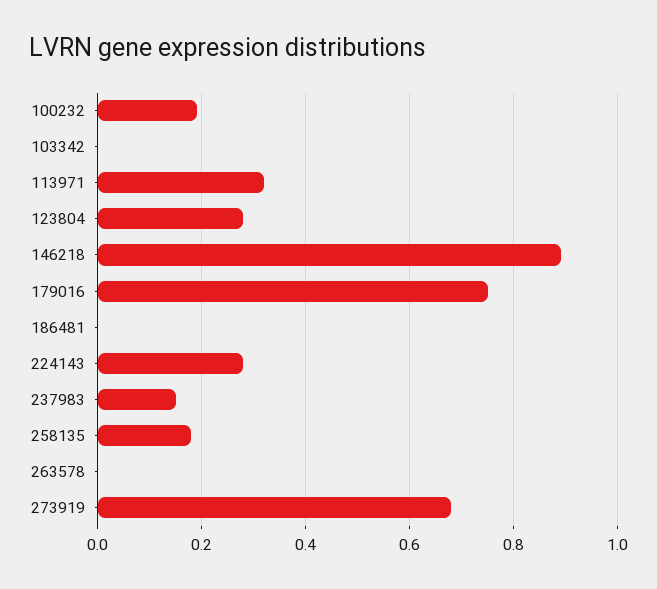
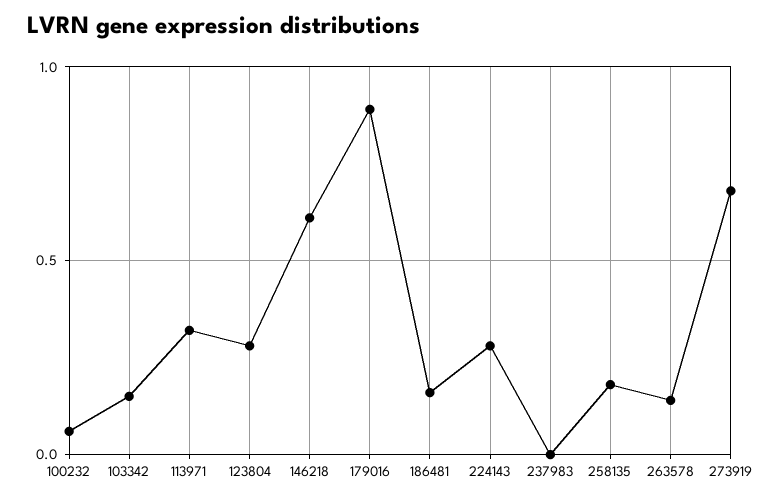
100232: 0.2 -> 0.05
103342: 0 -> 0.15
146218: 0.9 -> 0.6
179016: 0.75 -> 0.9
186481: 0 -> 0.15
237983: 0.15 -> 0
263578: 0 -> 0.15

